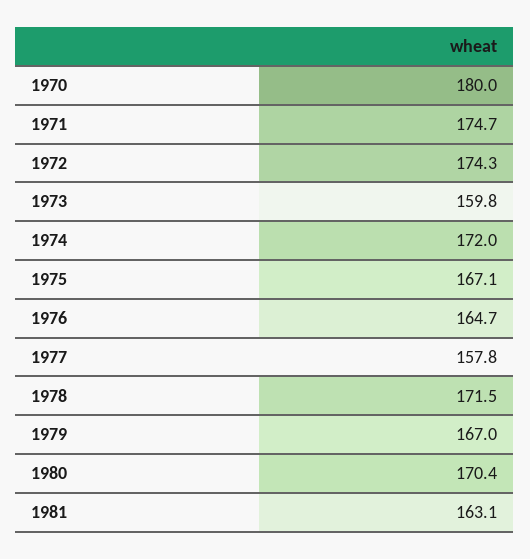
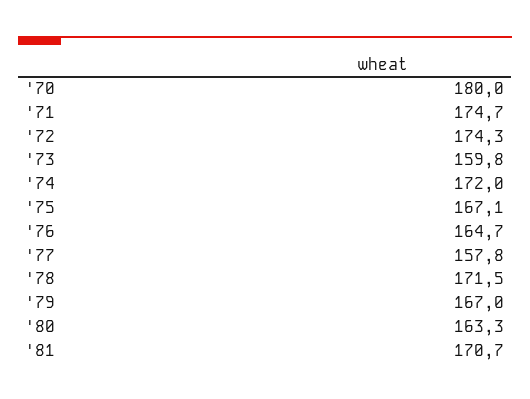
1980: 170.4 -> 163.3
1981: 163.1 -> 170.7

